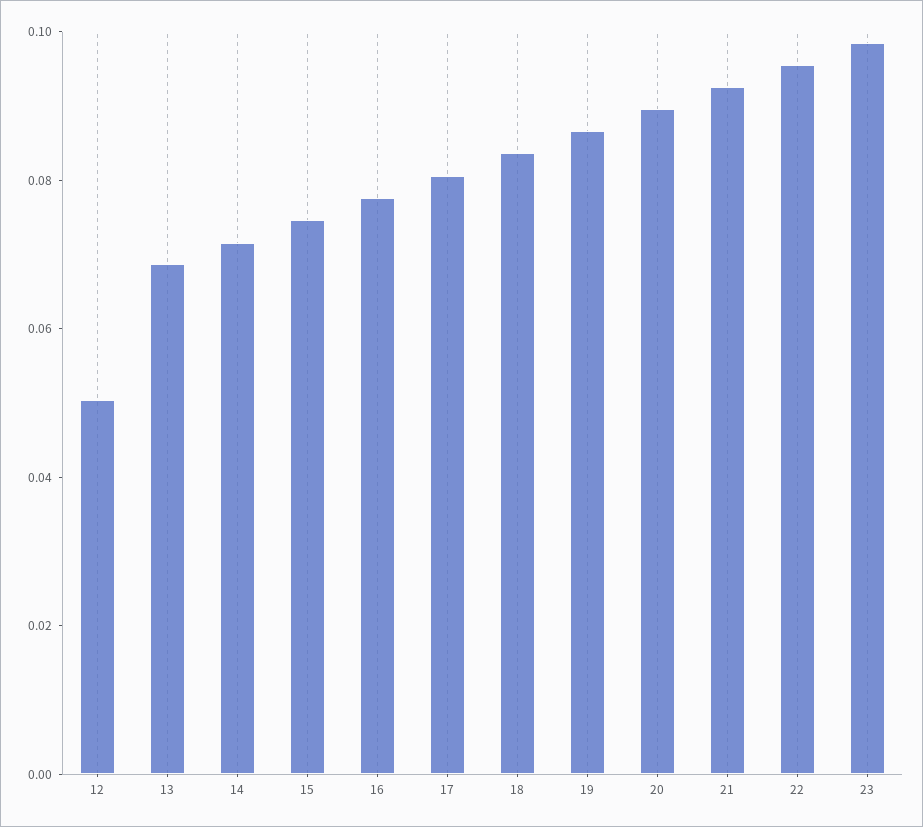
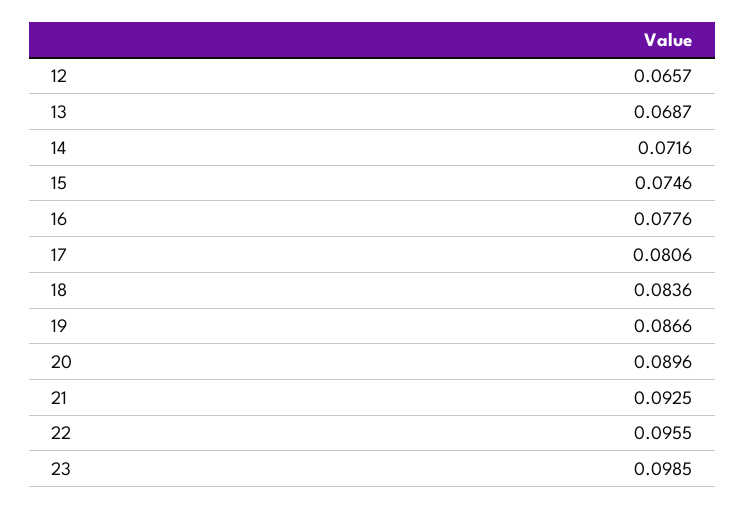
12: 0.05 -> 0.0657

